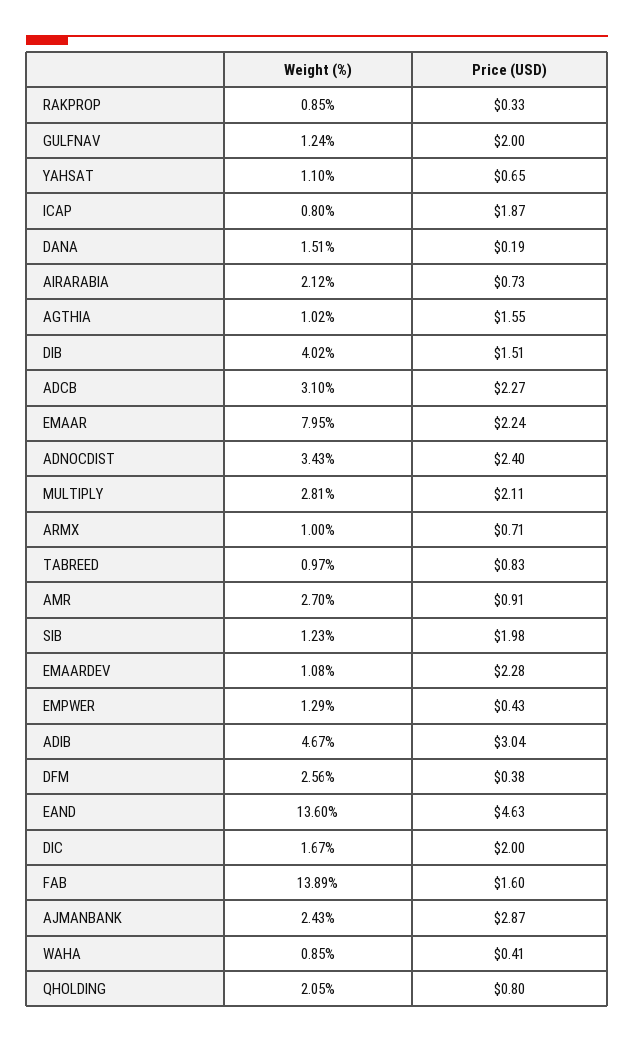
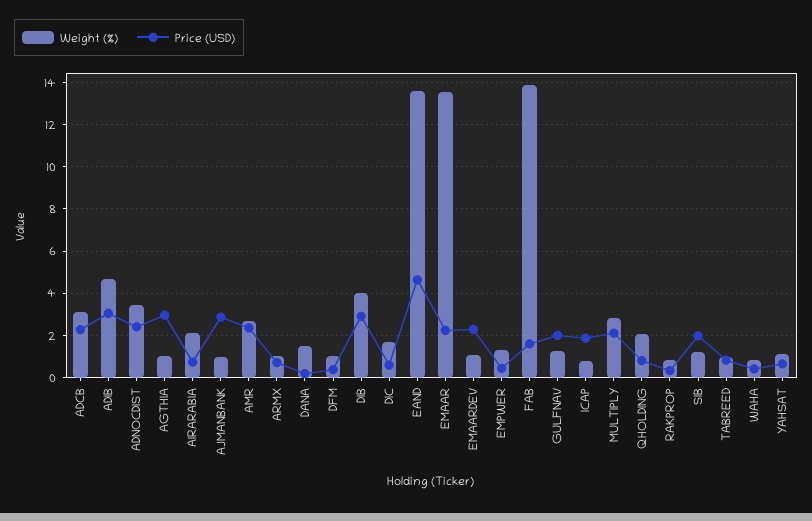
Price (USD), AGTHIA: 1.55 -> 3
Price (USD), DIB: 1.51 -> 3
Weight (%), EMAAR: 7.95 -> 13.5
Price (USD), AMR: 0.91 -> 2.5
Weight (%), DFM: 2.56 -> 1
Price (USD), DIC: 2 -> 0.5
Weight (%), AJMANBANK: 2.43 -> 1

